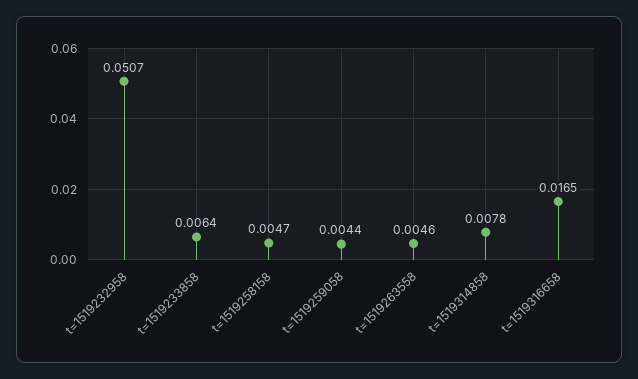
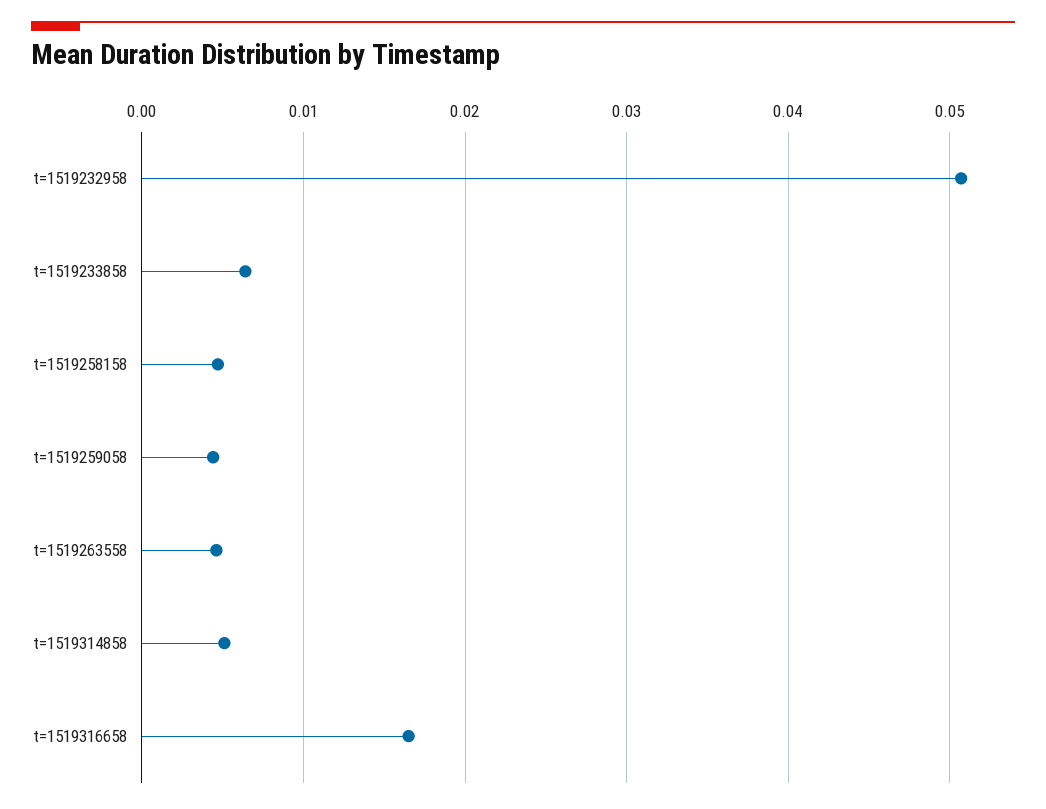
t=1519314858: 0.0078 -> 0.005

